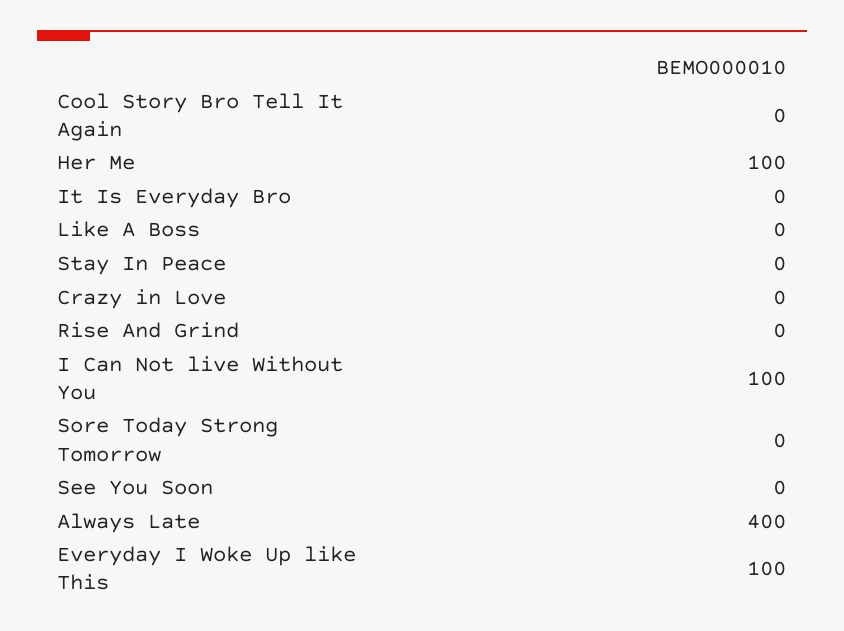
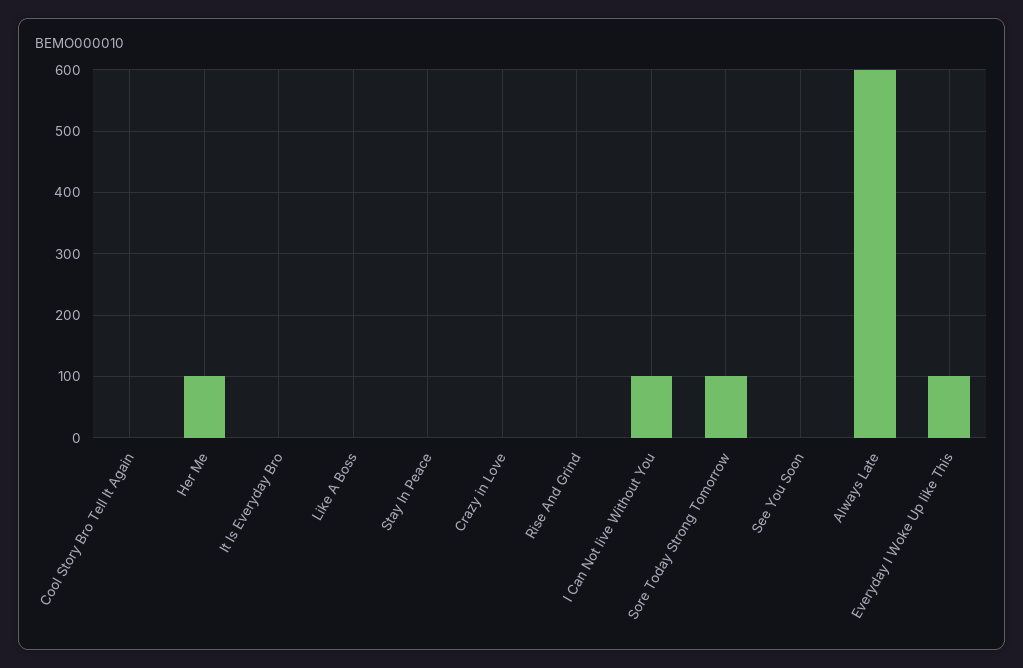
Sore Today Strong Tomorrow: 0 -> 100
Always Late: 400 -> 600

